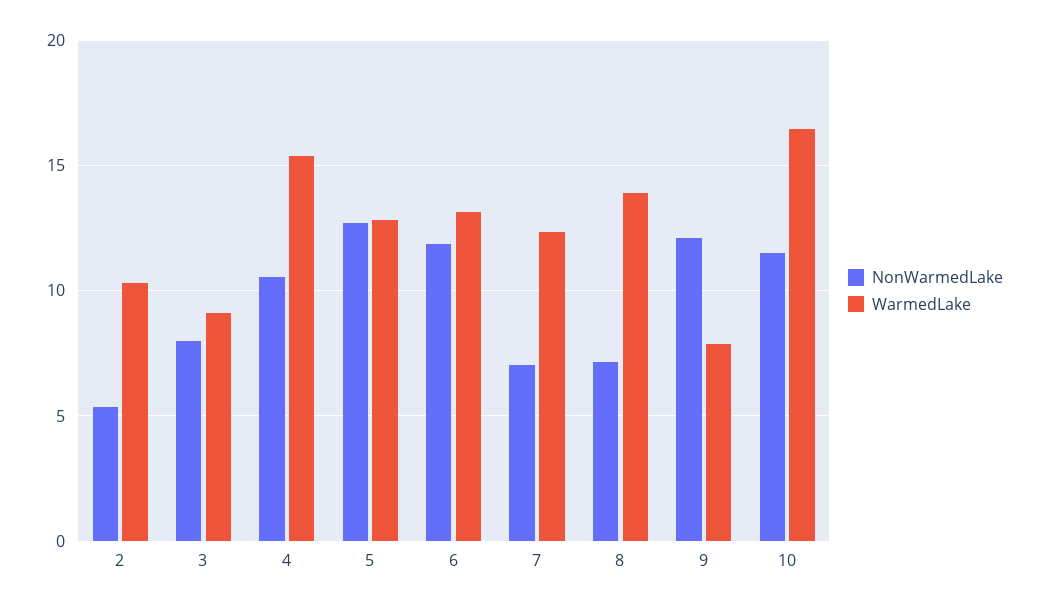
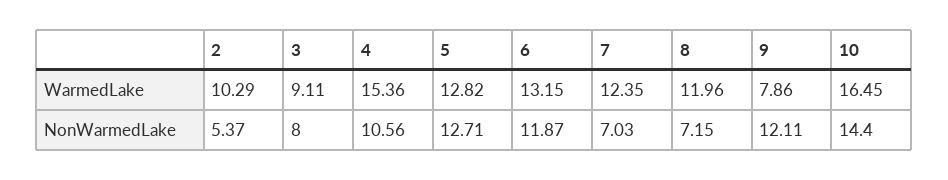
WarmedLake, 8: 14 -> 11.96
NonWarmedLake, 10: 11.5 -> 14.4

